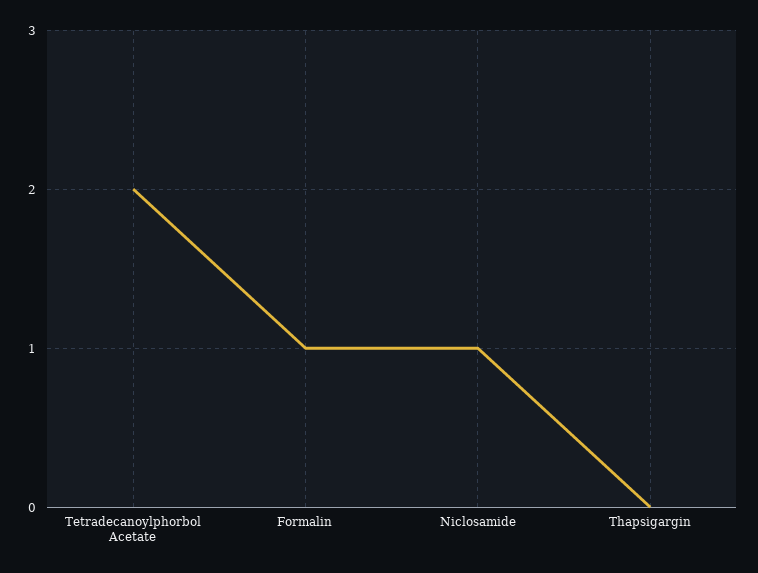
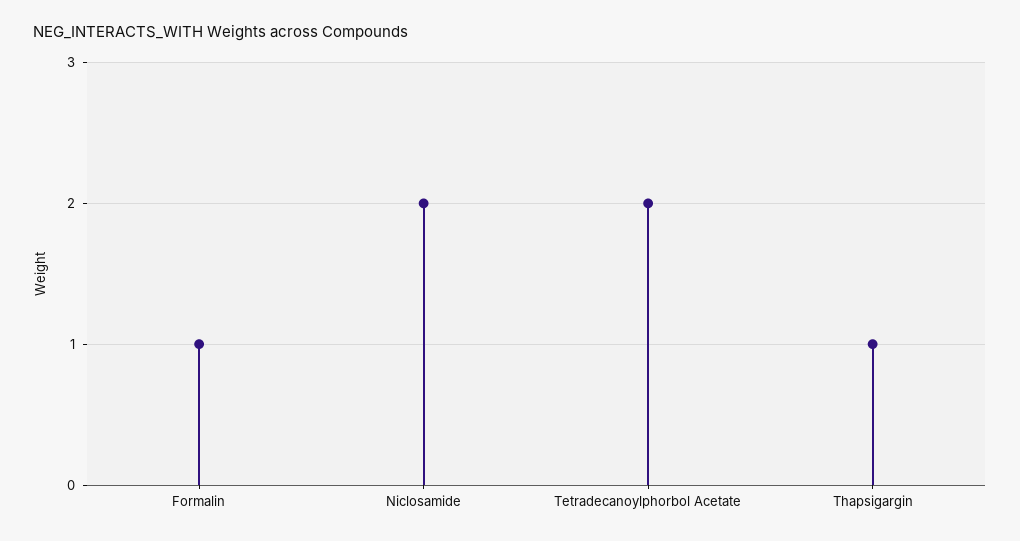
Niclosamide: 1 -> 2
Thapsigargin: 0 -> 1

